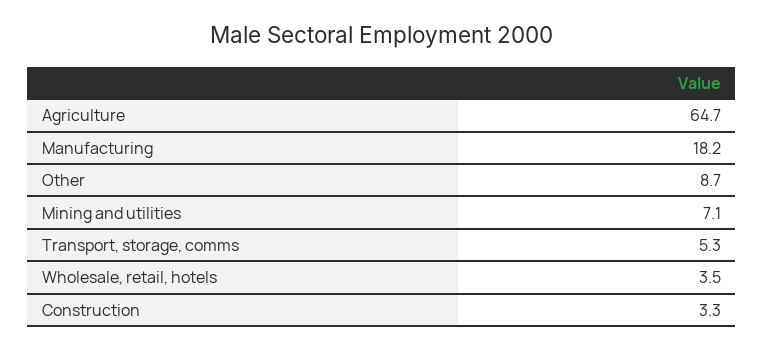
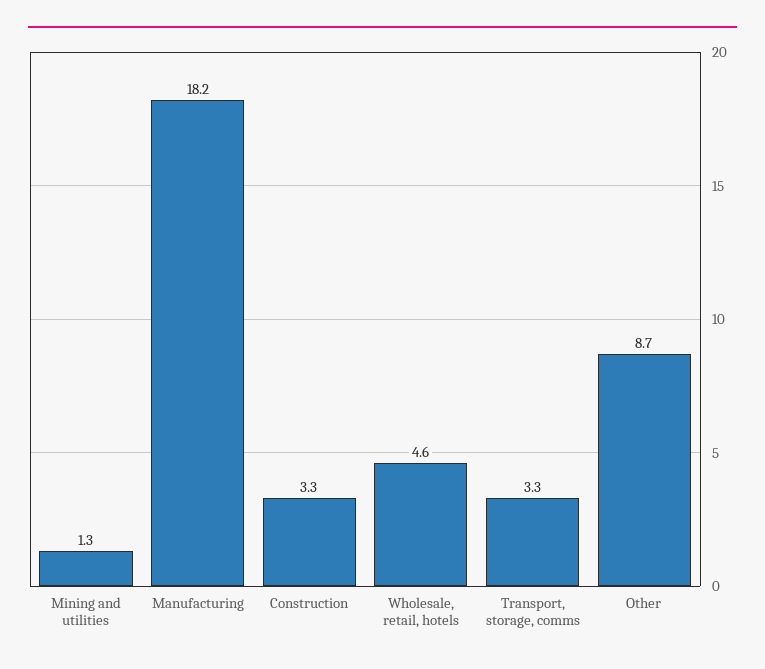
Agriculture: 64.7 -> none
Mining and utilities: 7.1 -> 1.3
Transport, storage, comms: 5.3 -> 3.3
Wholesale, retail, hotels: 3.5 -> 4.6

